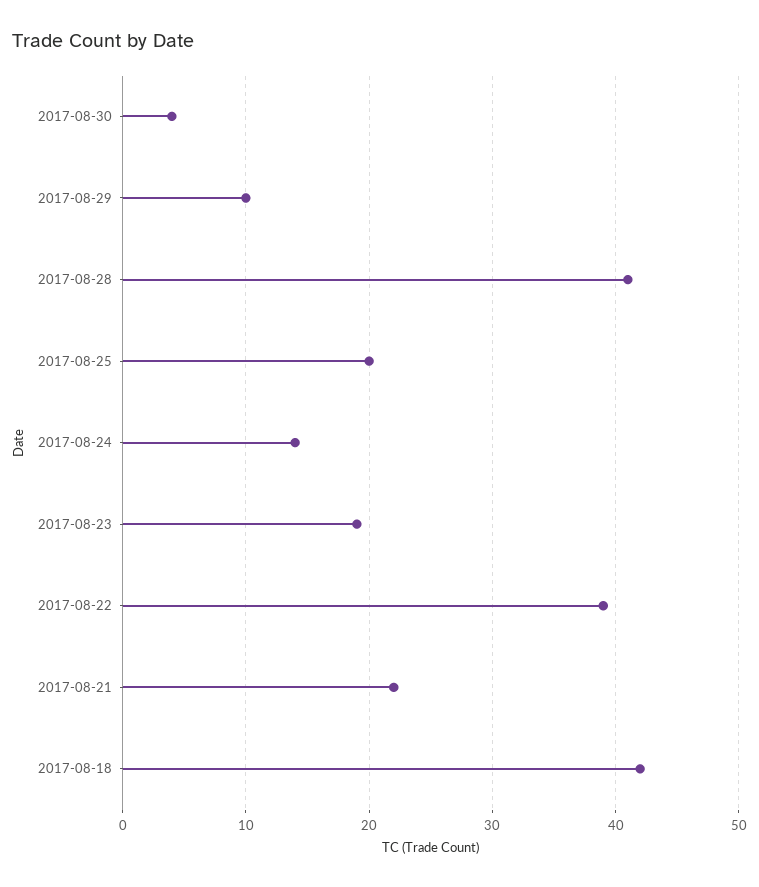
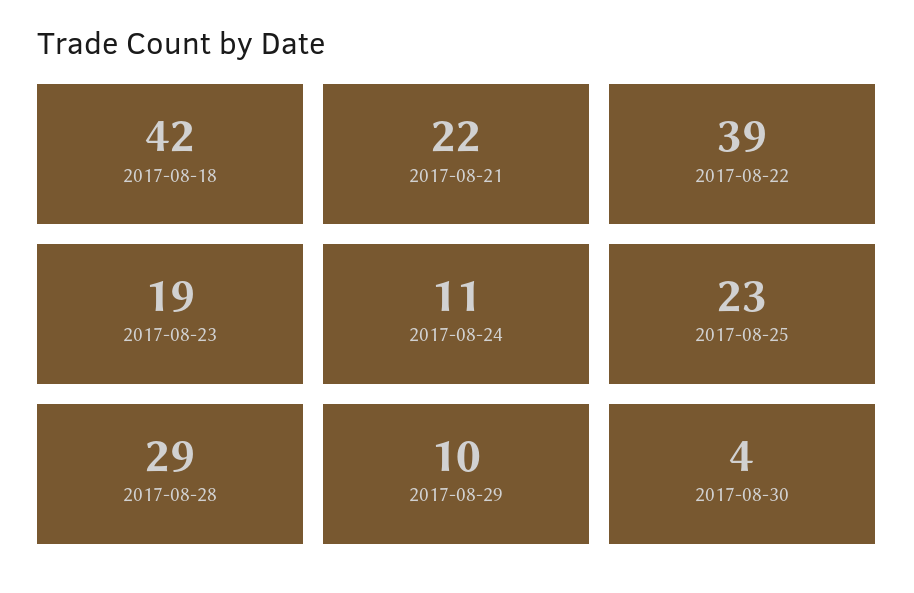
2017-08-28: 41 -> 29
2017-08-25: 20 -> 23
2017-08-24: 14 -> 11

